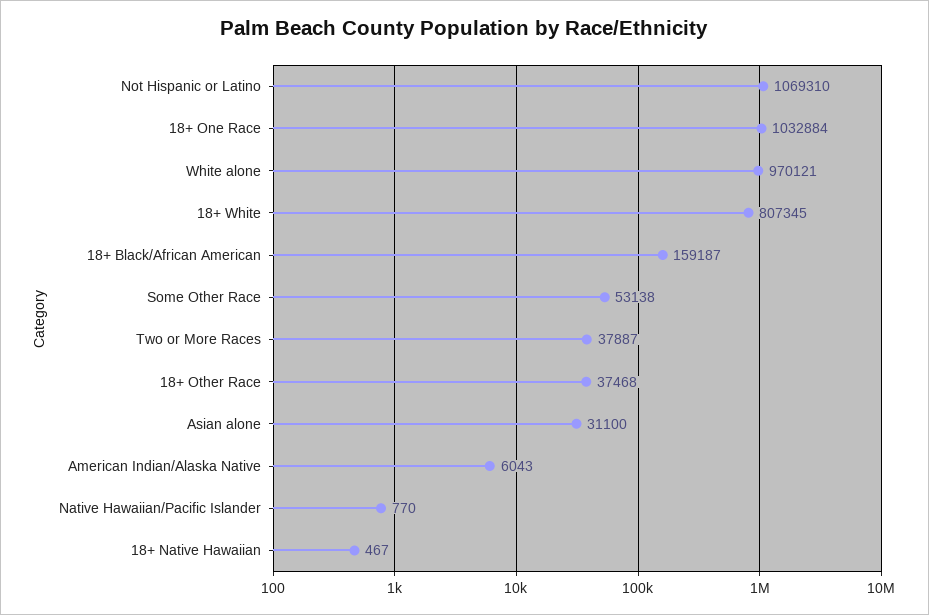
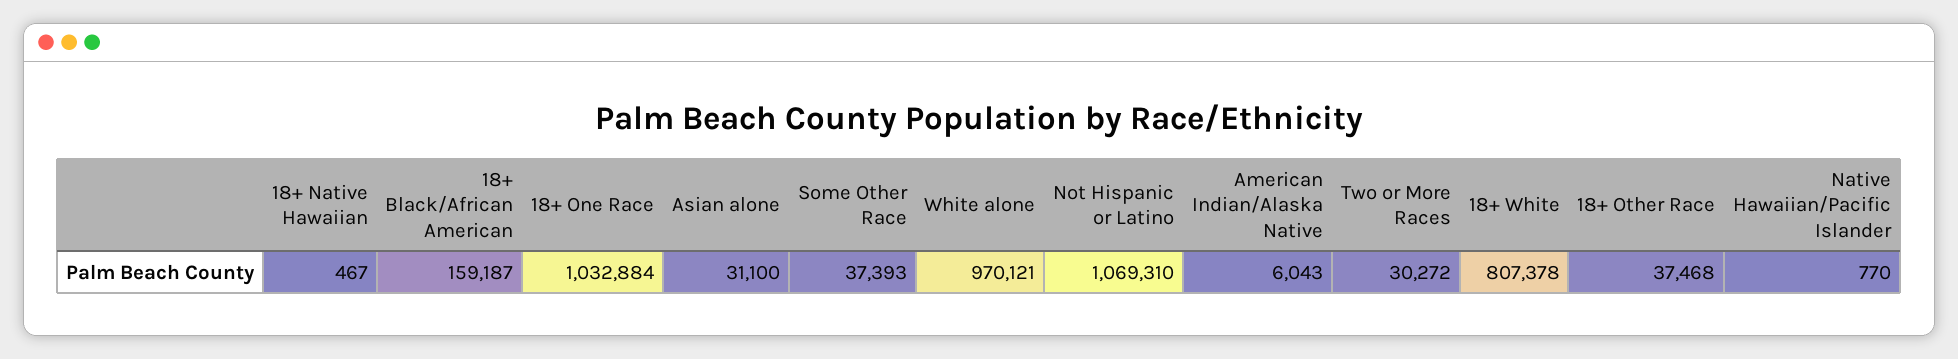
18+ White: 807345 -> 807378
Some Other Race: 53138 -> 37393
Two or More Races: 37887 -> 30272

